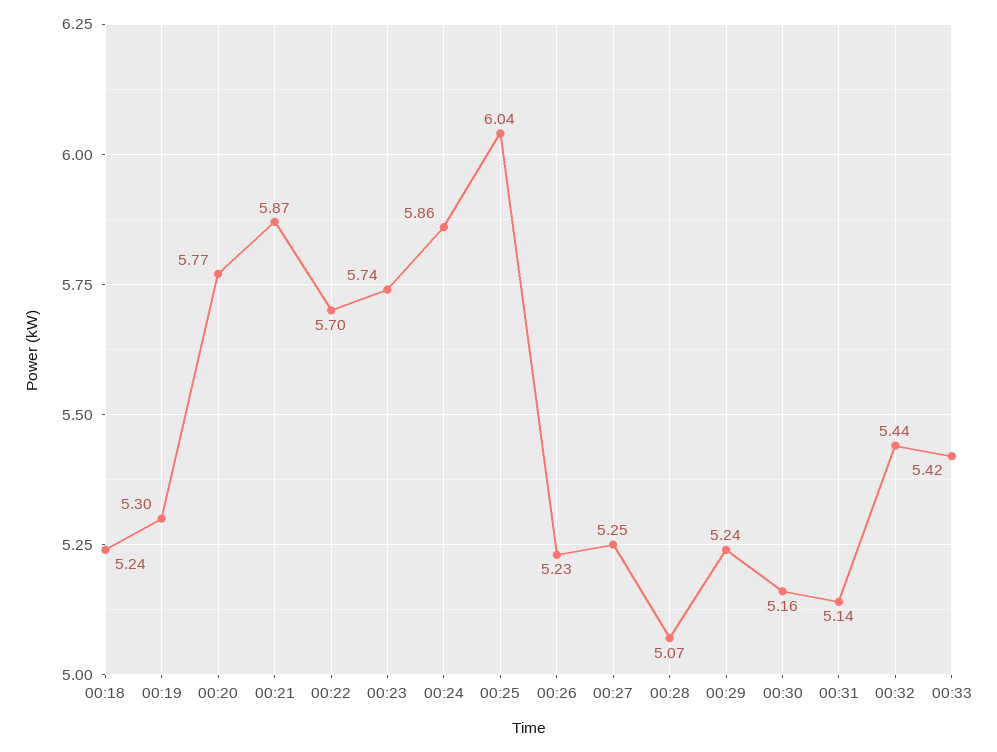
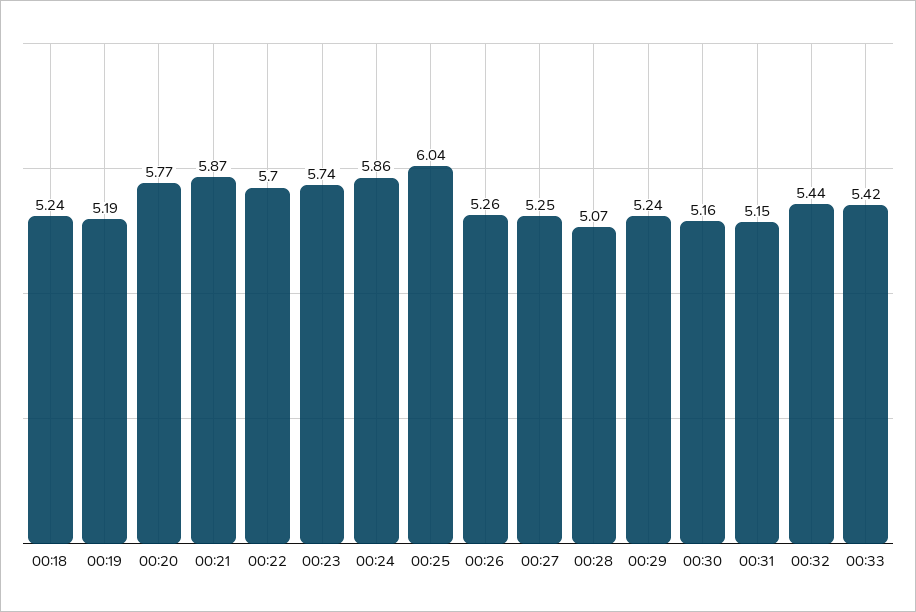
00:19: 5.3 -> 5.19
00:26: 5.23 -> 5.26
00:31: 5.14 -> 5.15

